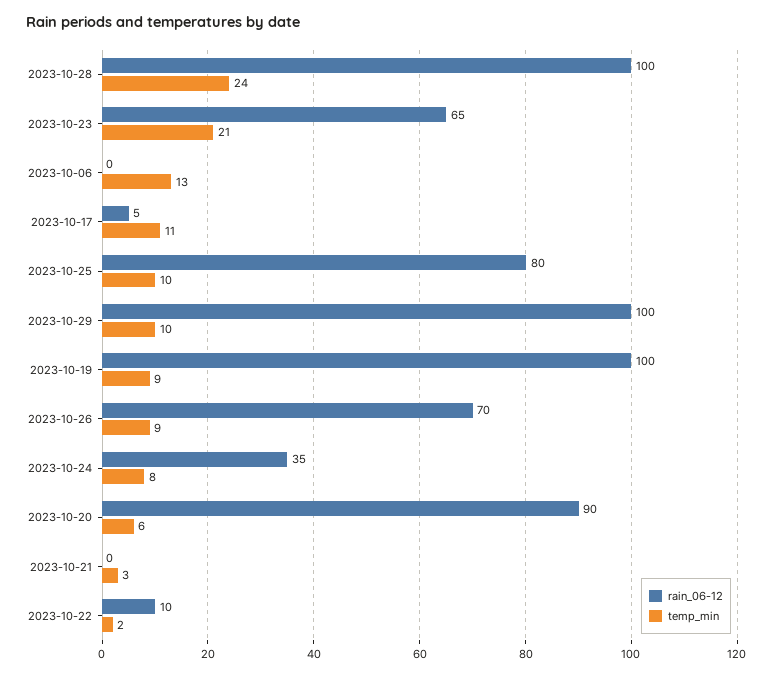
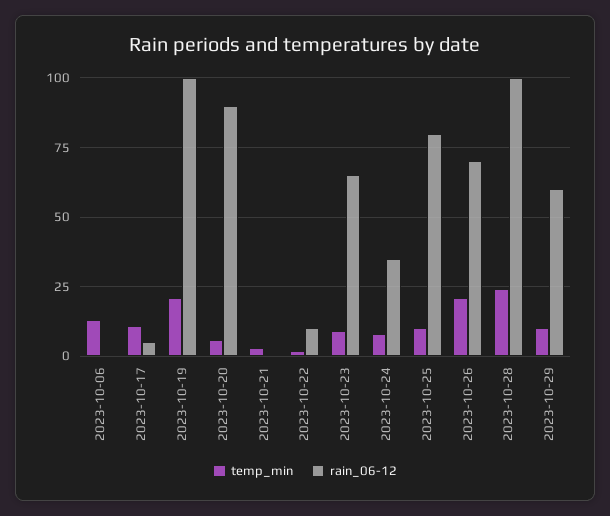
temp_min, 2023-10-23: 21 -> 10
rain_06-12, 2023-10-29: 100 -> 60
temp_min, 2023-10-19: 9 -> 20
temp_min, 2023-10-26: 9 -> 20

